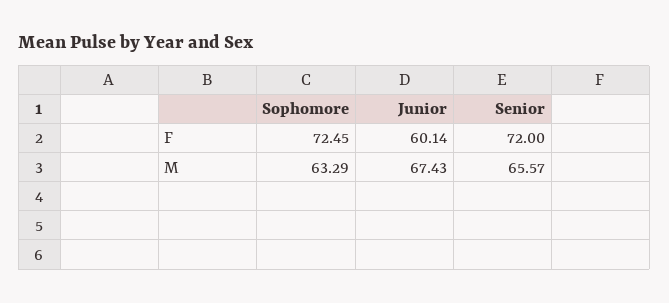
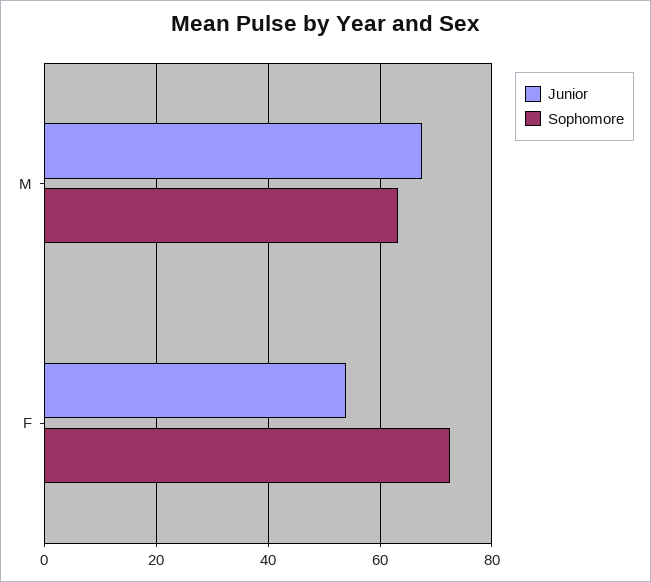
Junior, F: 60.14 -> 54
Senior, F: 72 -> none
Senior, M: 65.57 -> none

